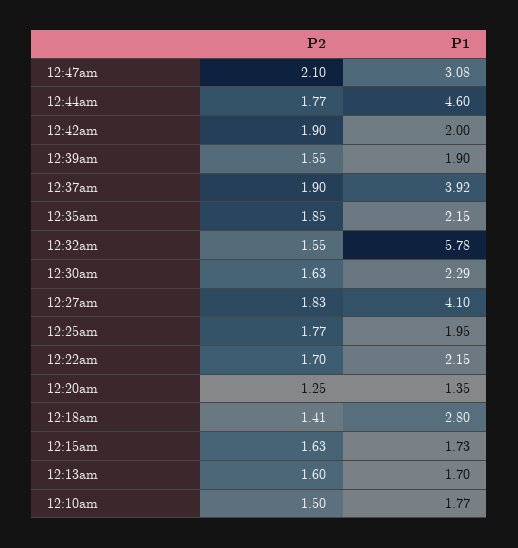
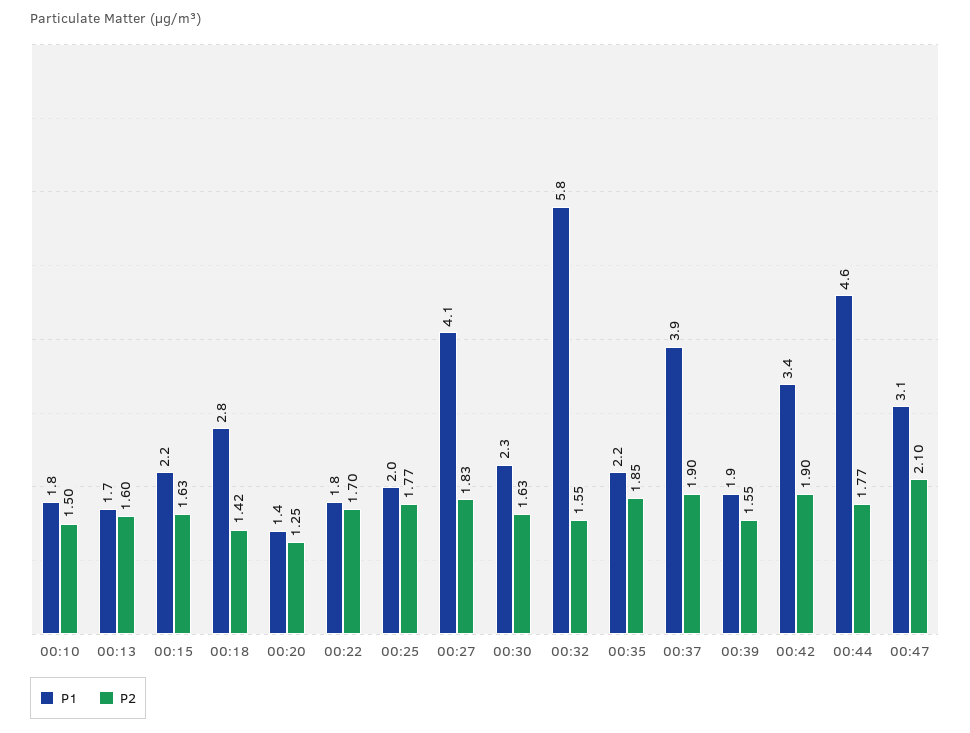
P1, 12:42am: 2 -> 3.4
P1, 12:22am: 2.15 -> 1.8
P2, 12:18am: 1.41 -> 1.42
P1, 12:15am: 1.73 -> 2.2

